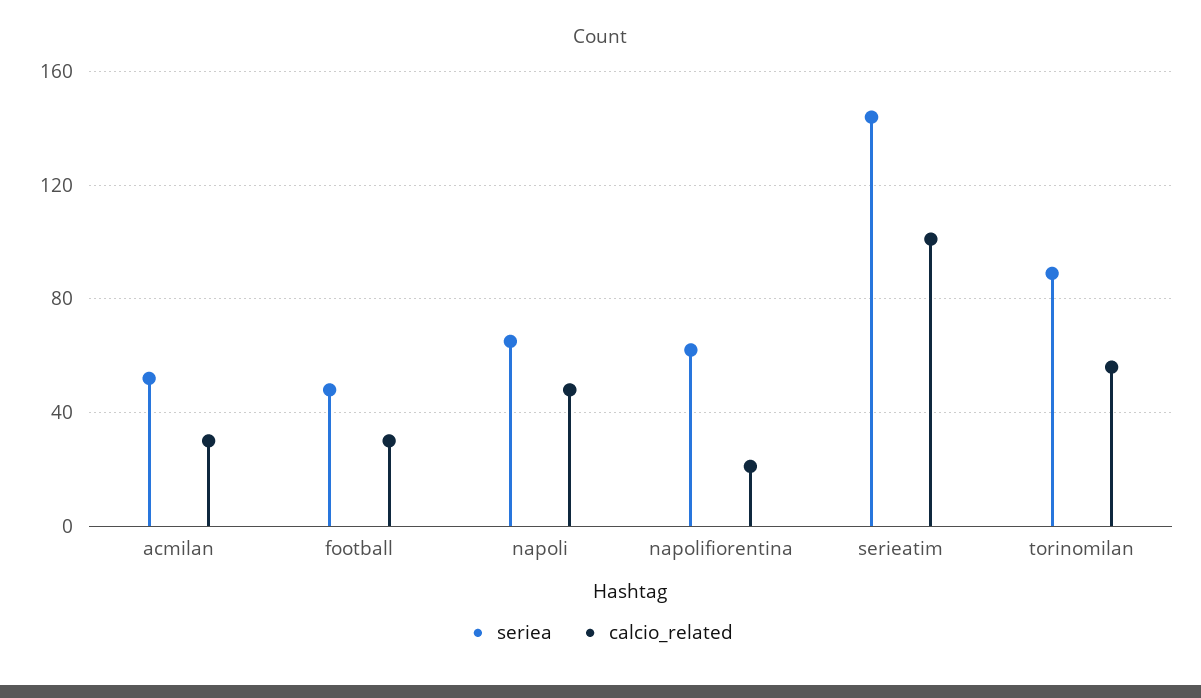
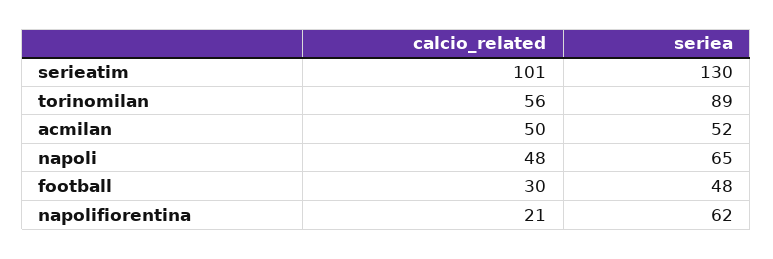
calcio_related, acmilan: 30 -> 50
seriea, serieatim: 145 -> 130

